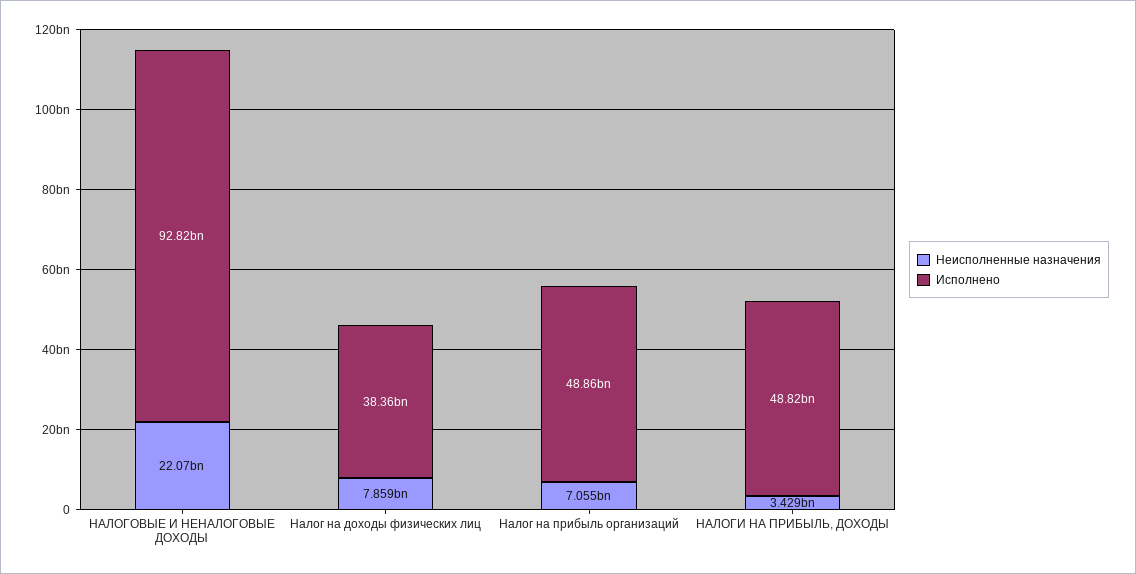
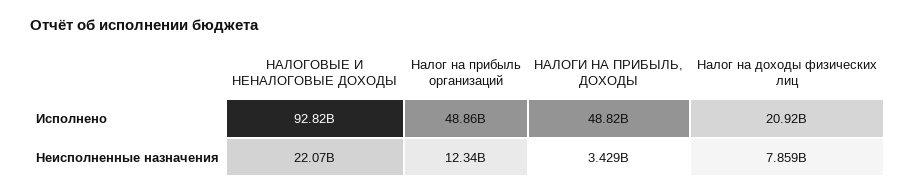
Исполнено, Налог на доходы физических лиц: 38360000000 -> 20920000000
Неисполненные назначения, Налог на прибыль организаций: 7055000000 -> 12340000000

